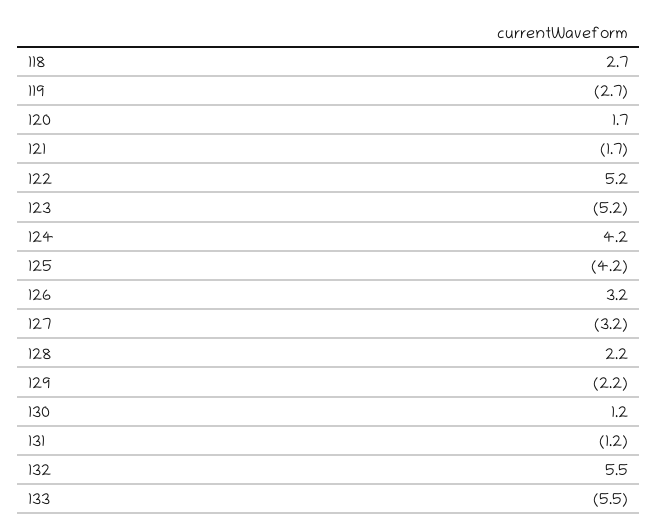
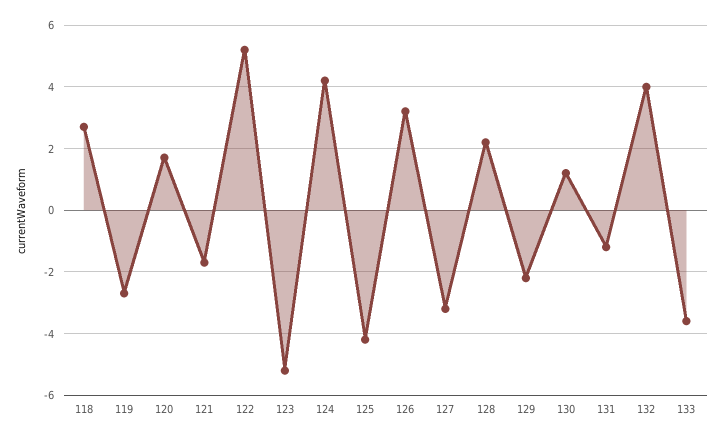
132: 5.5 -> 4
133: -5.5 -> -3.5

